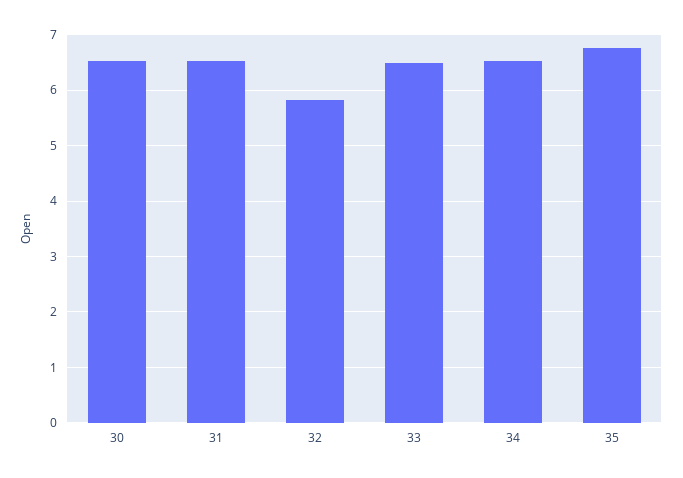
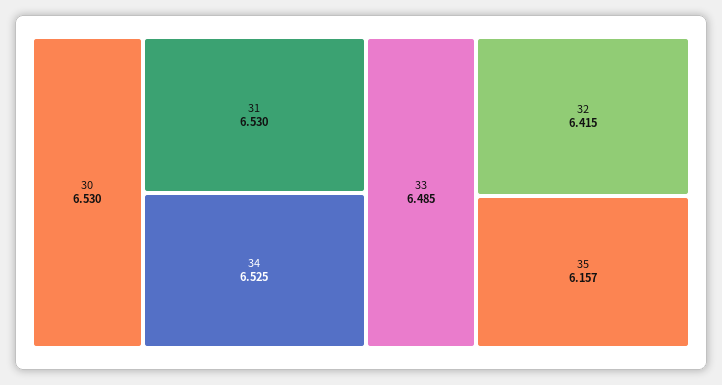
32: 5.8 -> 6.415
35: 6.8 -> 6.157

